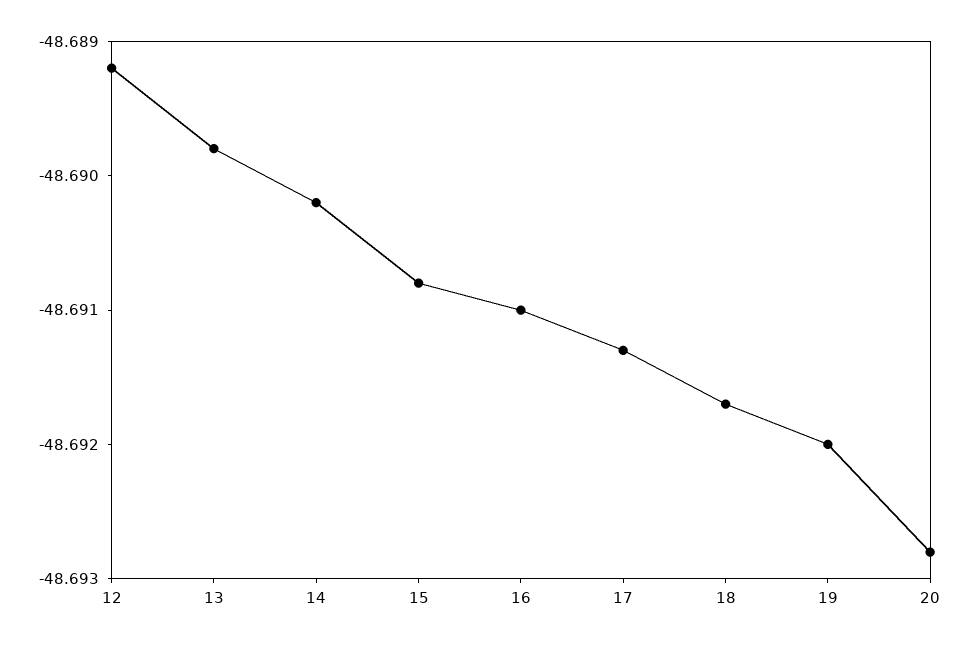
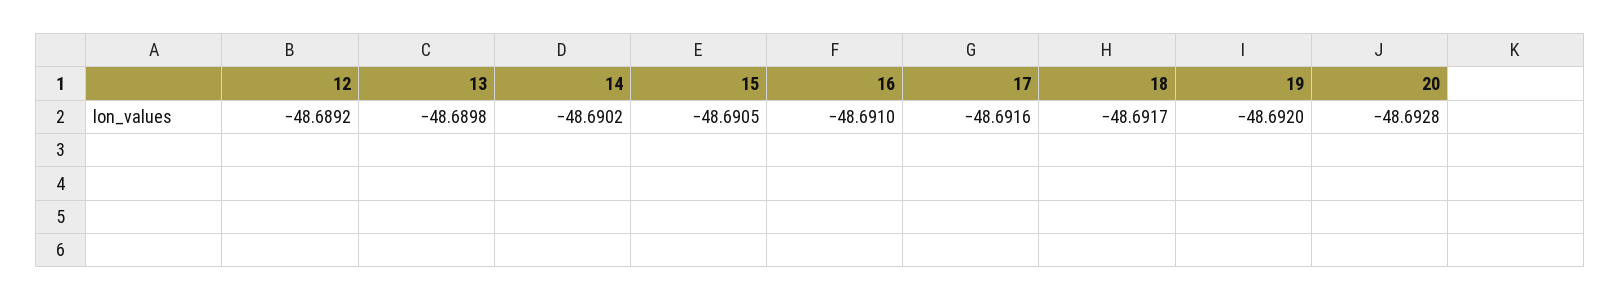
15: -48.6908 -> -48.6905
17: -48.6913 -> -48.6916

